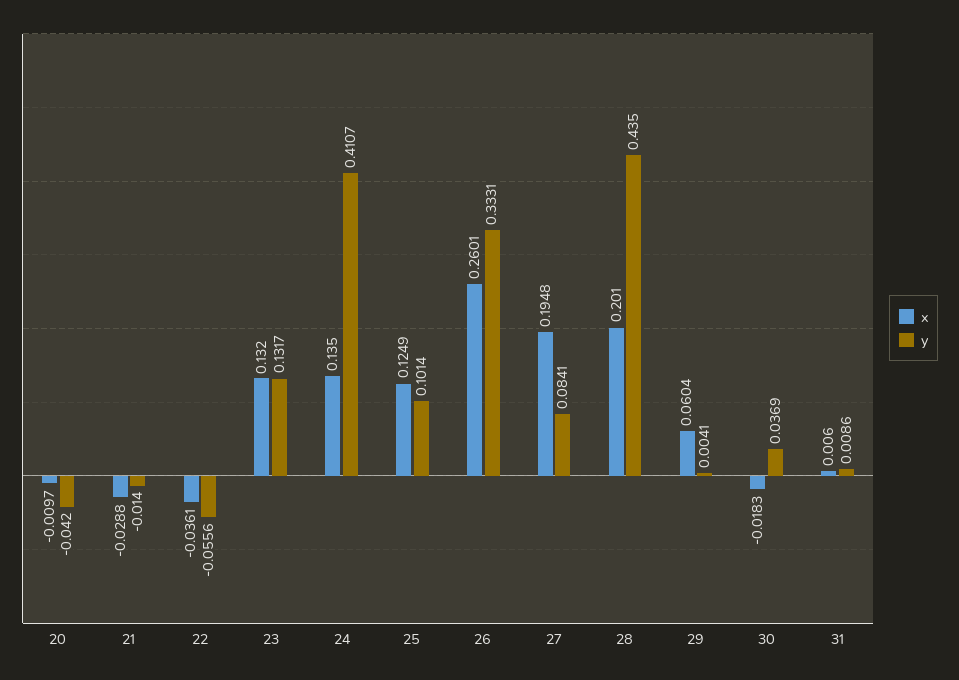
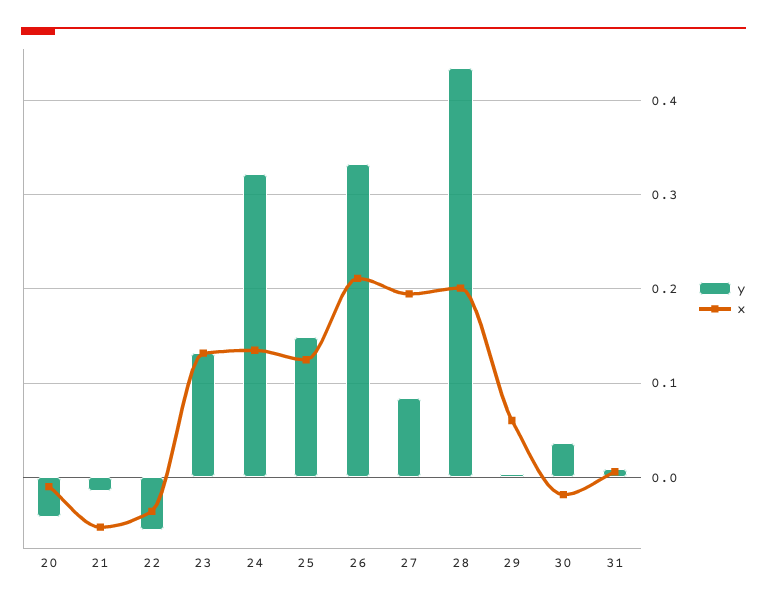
x, 21: -0.0288 -> -0.05
y, 24: 0.4107 -> 0.32
y, 25: 0.1014 -> 0.15
x, 26: 0.2601 -> 0.21

